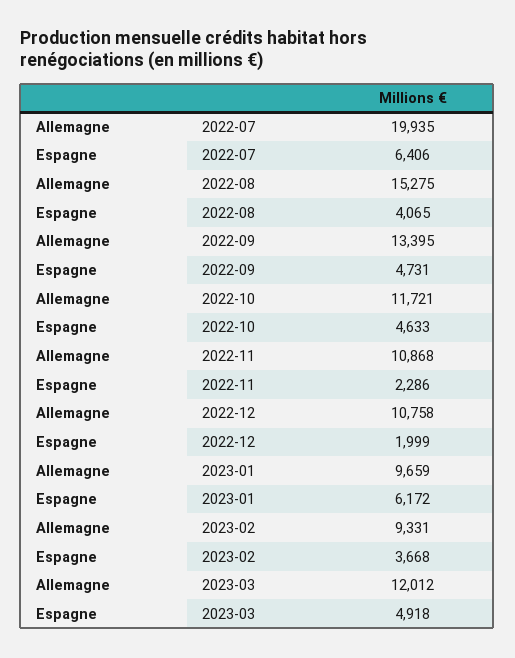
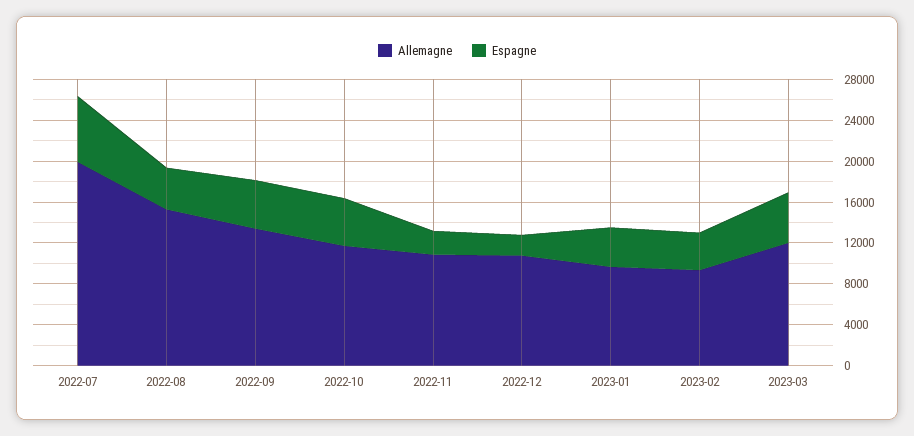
Espagne, 2023-01: 6172 -> 4000

